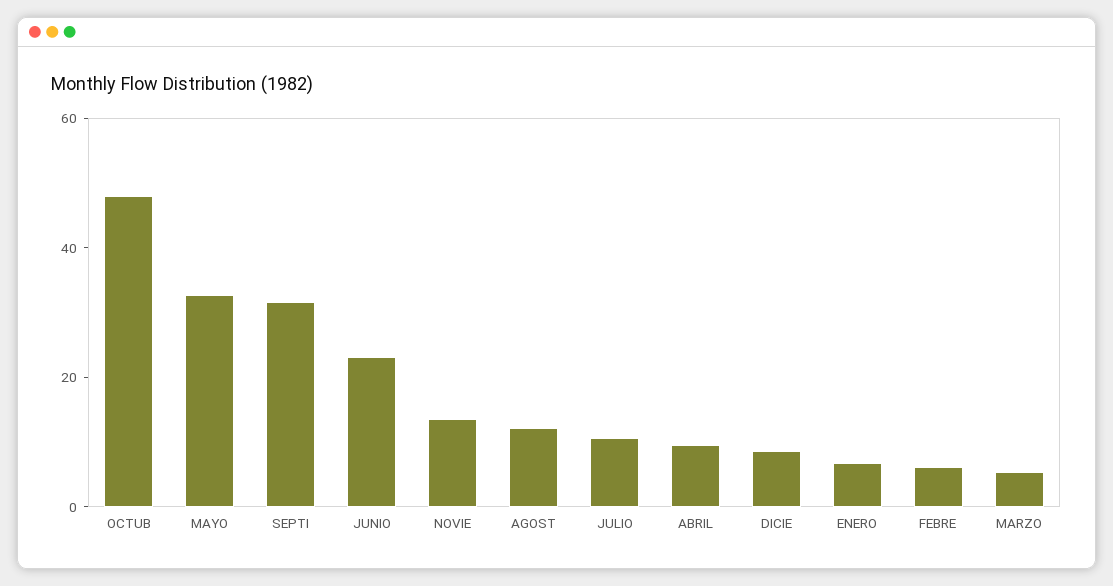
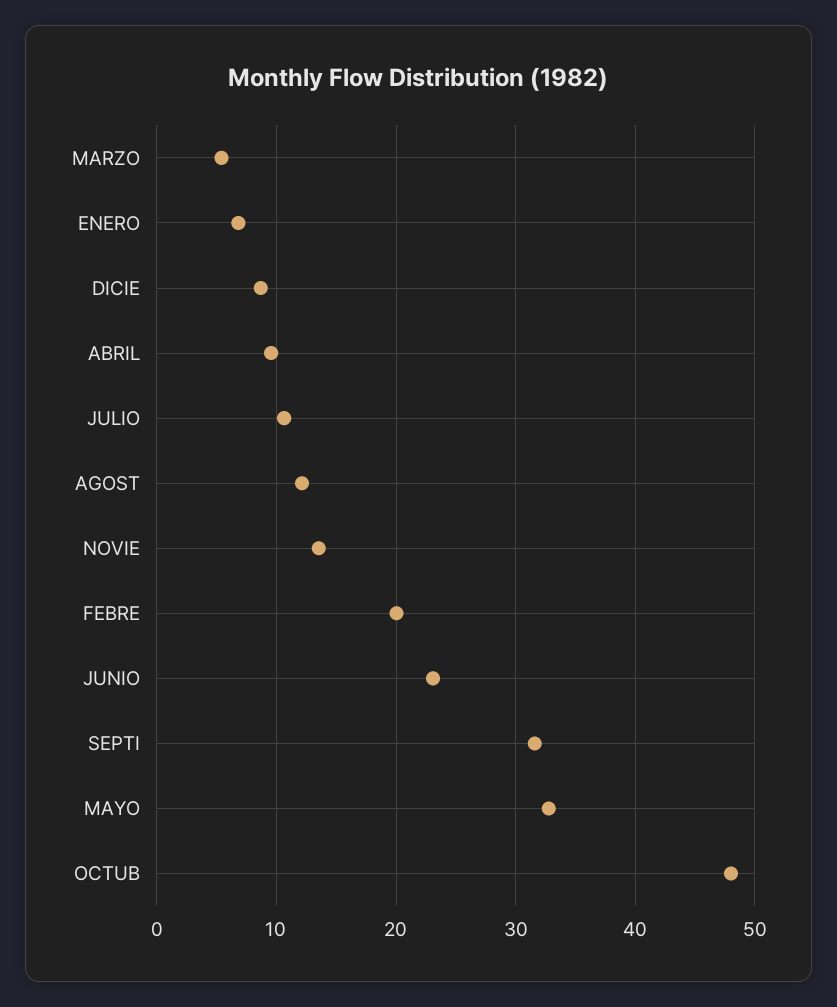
FEBRE: 5 -> 20

